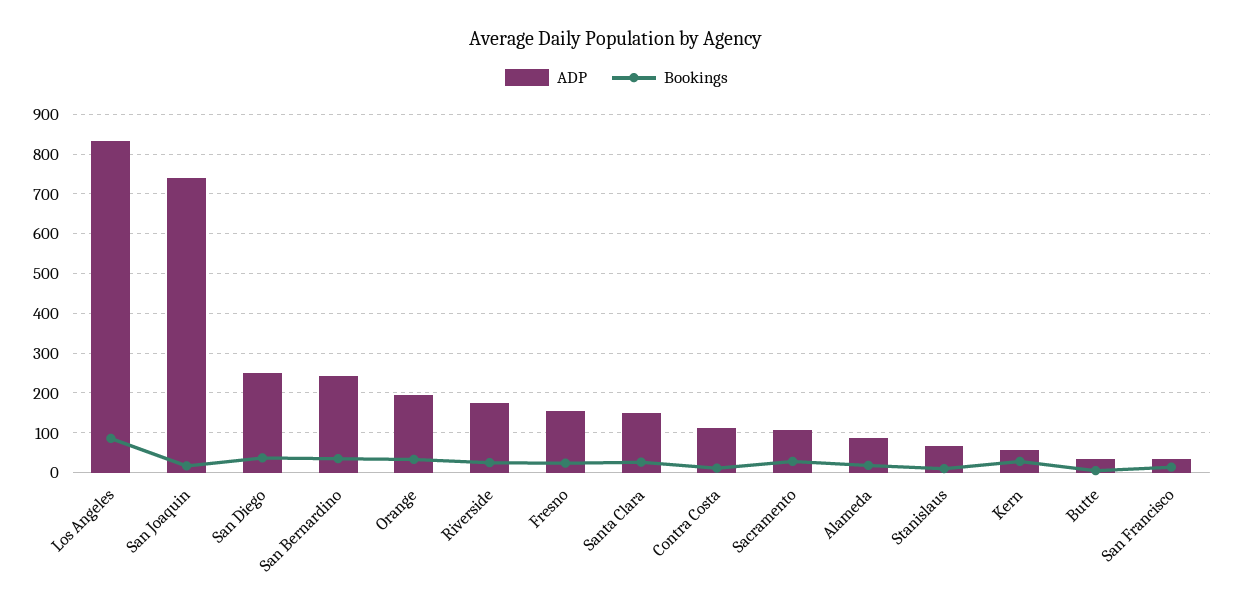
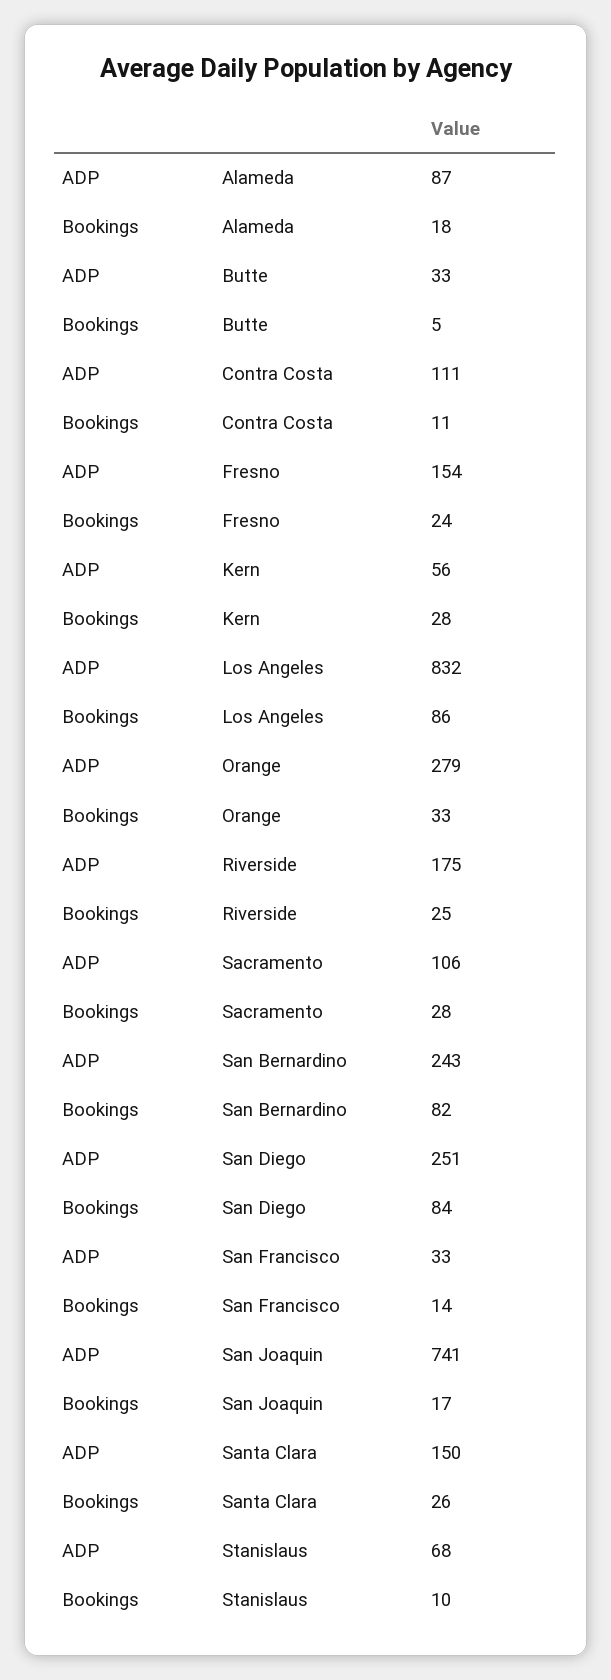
Bookings, San Diego: 40 -> 84
Bookings, San Bernardino: 40 -> 82
ADP, Orange: 200 -> 279

